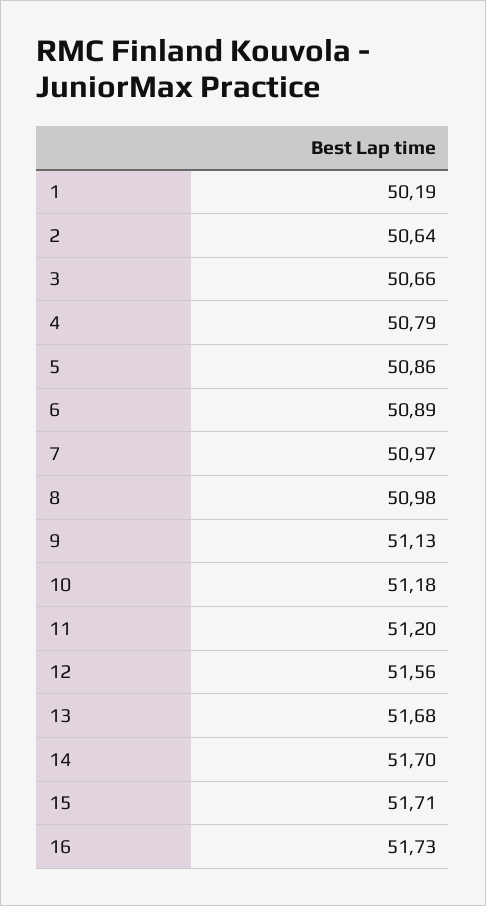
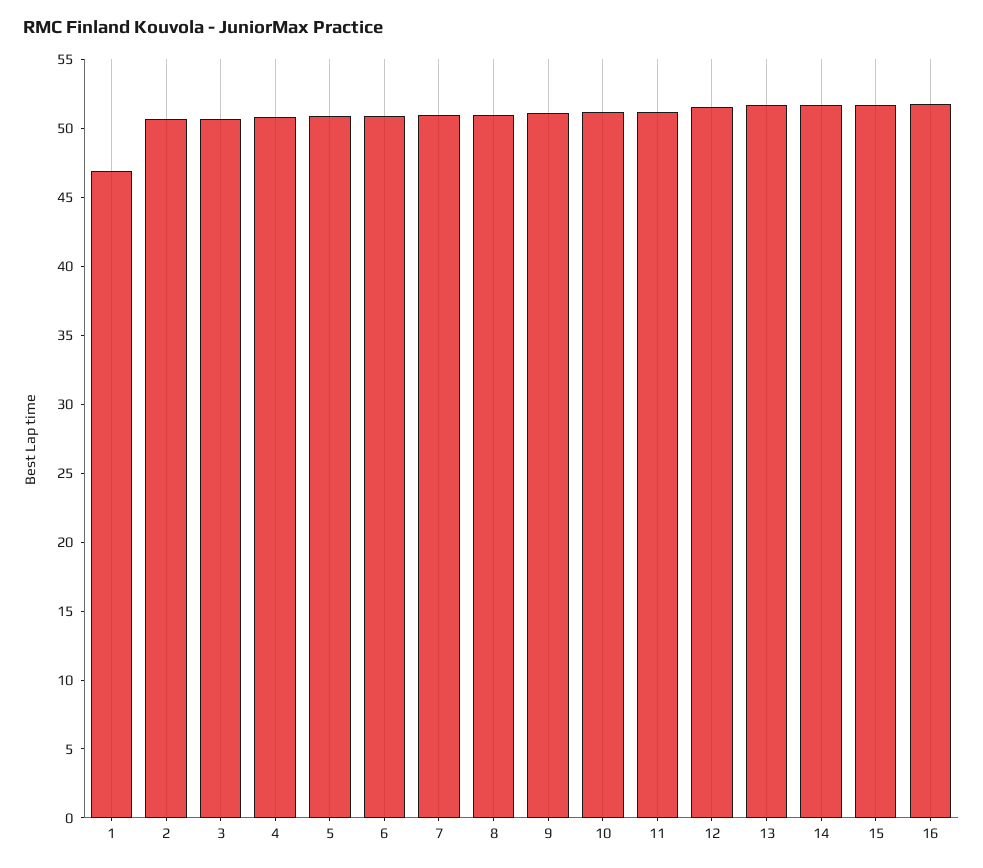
1: 50.19 -> 47

